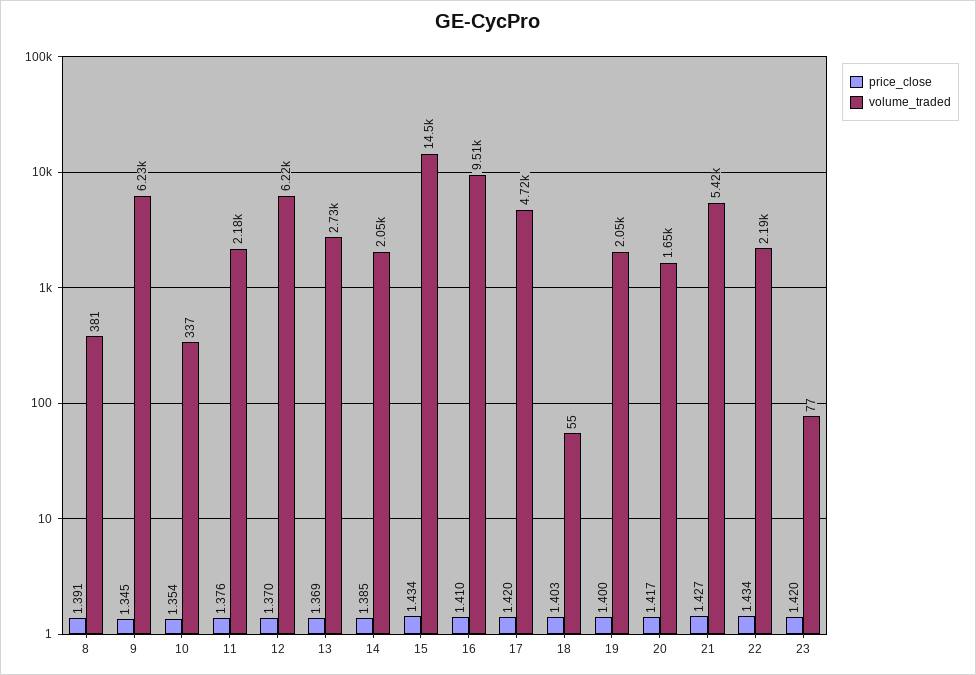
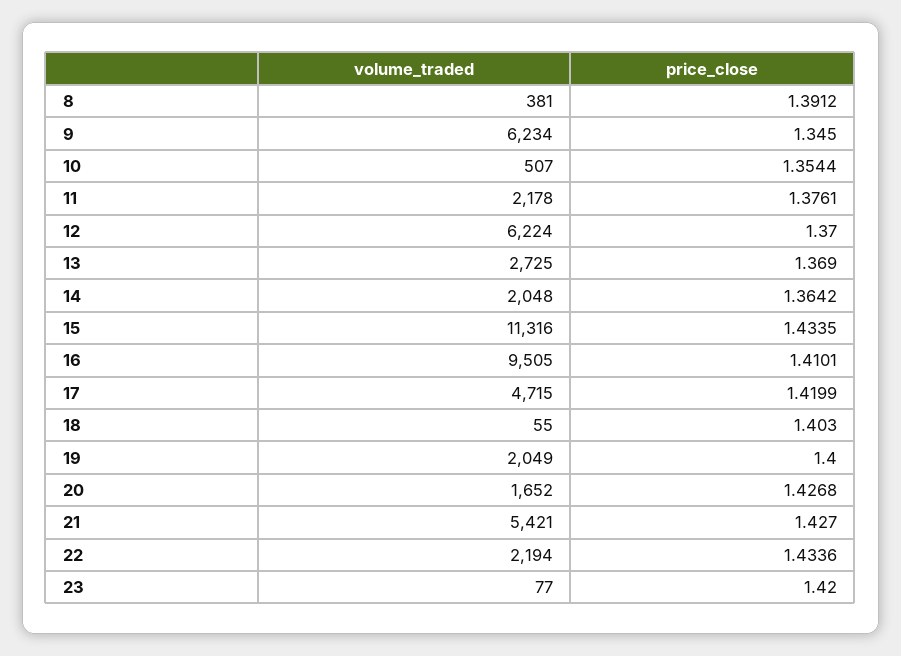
volume_traded, 10: 337 -> 507
price_close, 14: 1.385 -> 1.3642
volume_traded, 15: 14500 -> 11316
price_close, 20: 1.417 -> 1.4268

